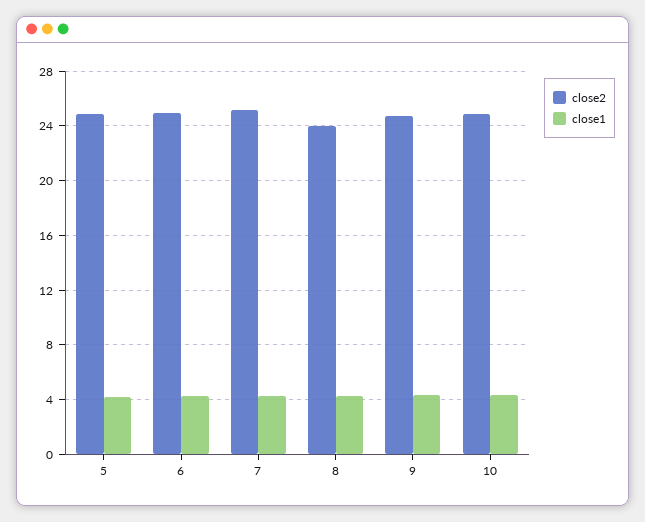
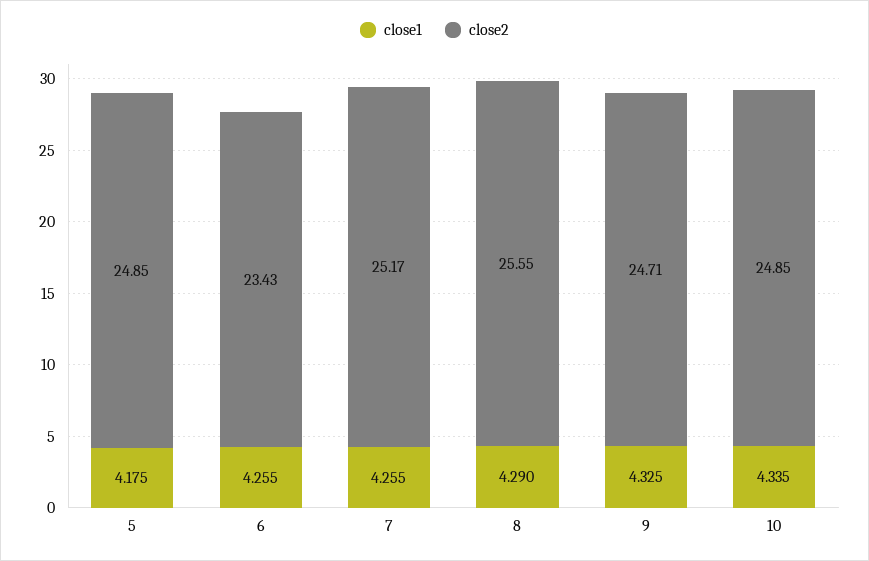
close2, 6: 25 -> 23.43
close2, 8: 24 -> 25.55

